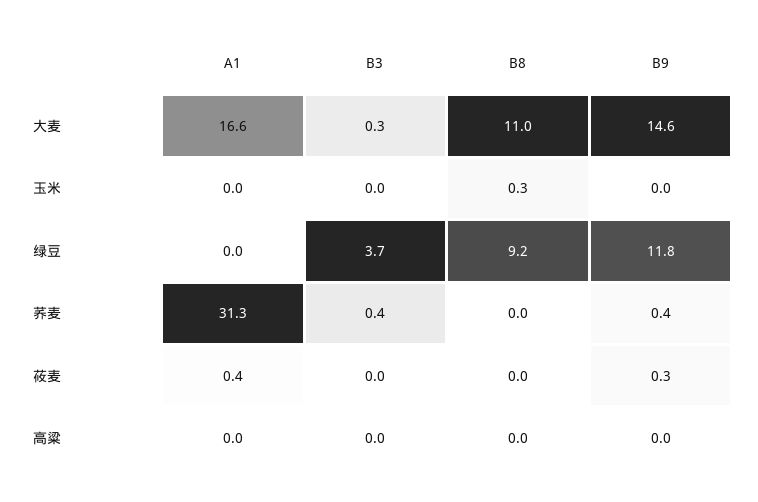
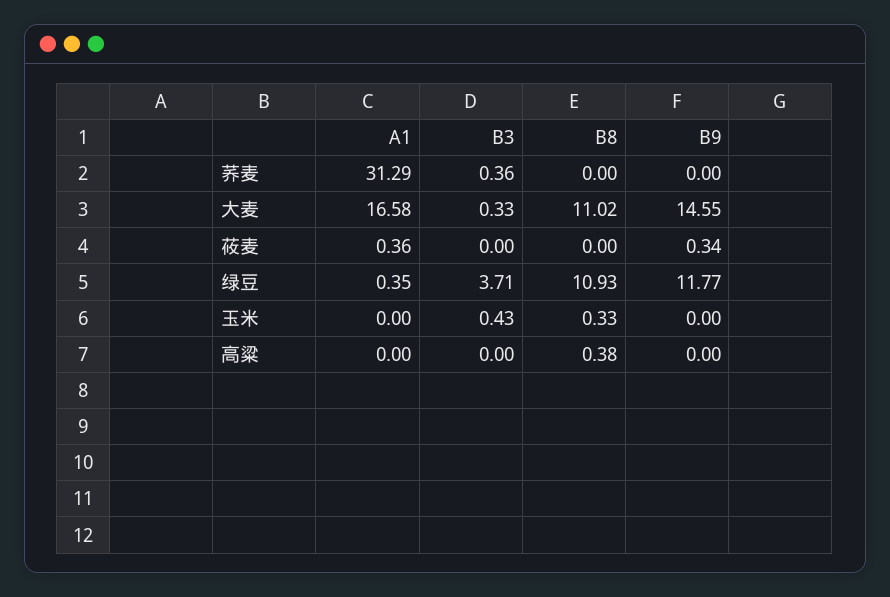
B3, 玉米: 0 -> 0.43
A1, 绿豆: 0 -> 0.35
B8, 绿豆: 9.2 -> 10.93
B9, 荞麦: 0.4 -> 0
B8, 高粱: 0 -> 0.38

